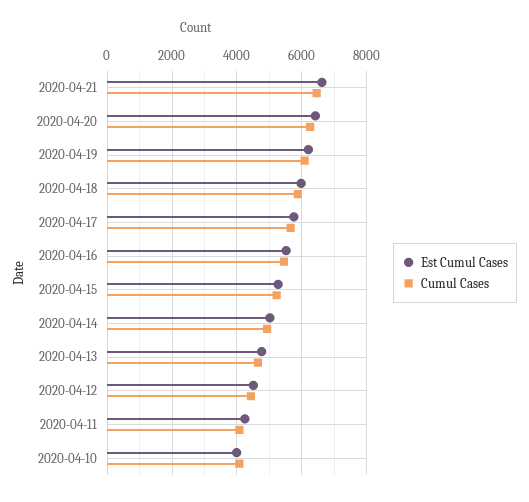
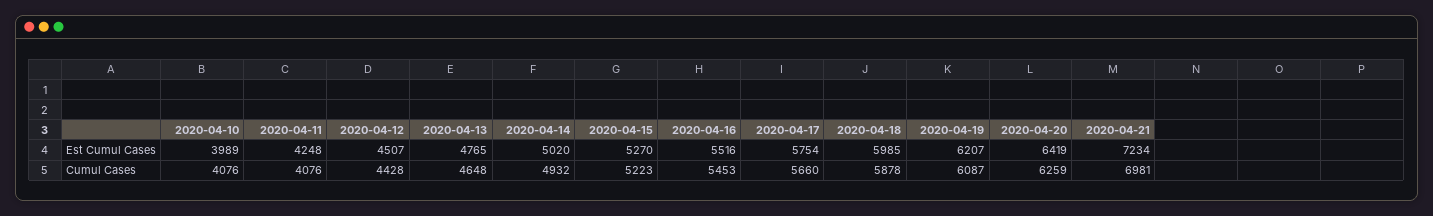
Est Cumul Cases, 2020-04-21: 6600 -> 7234
Cumul Cases, 2020-04-21: 6400 -> 6981

